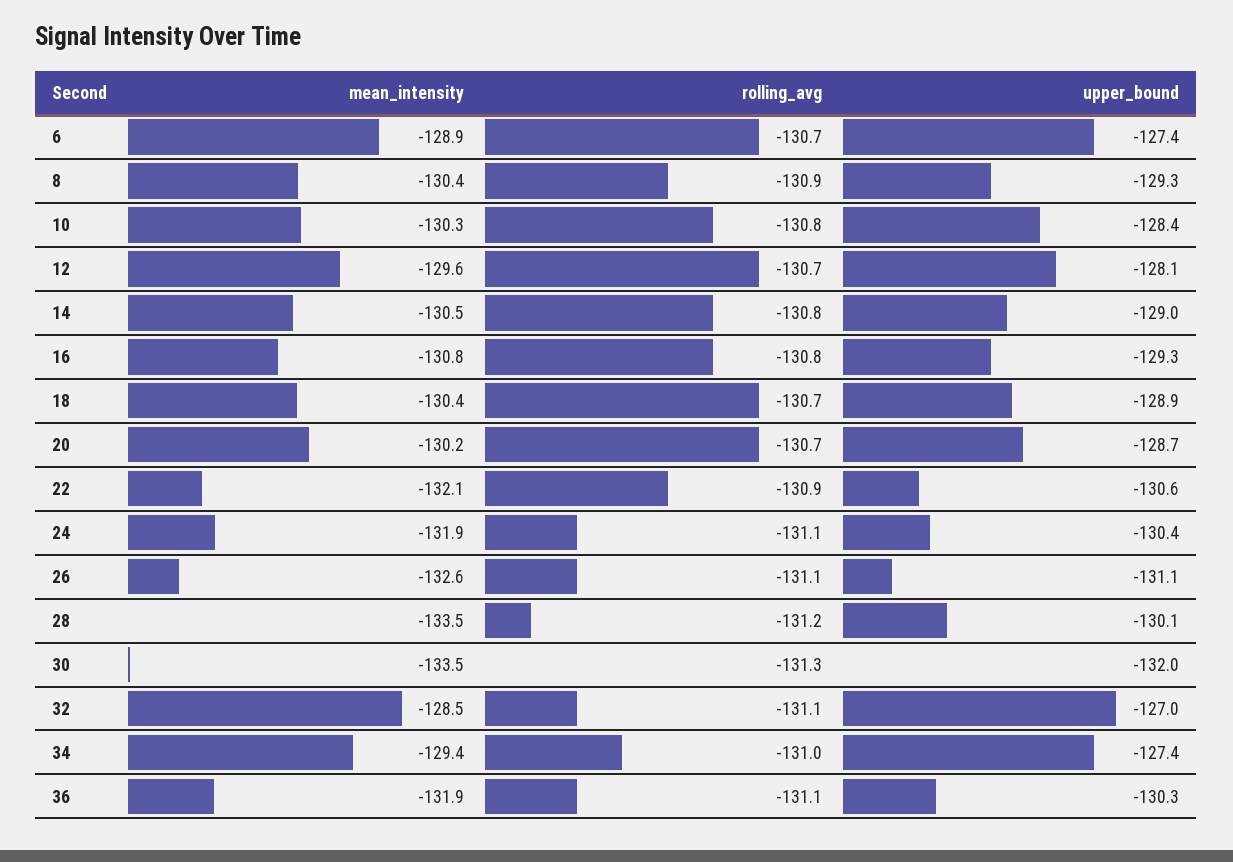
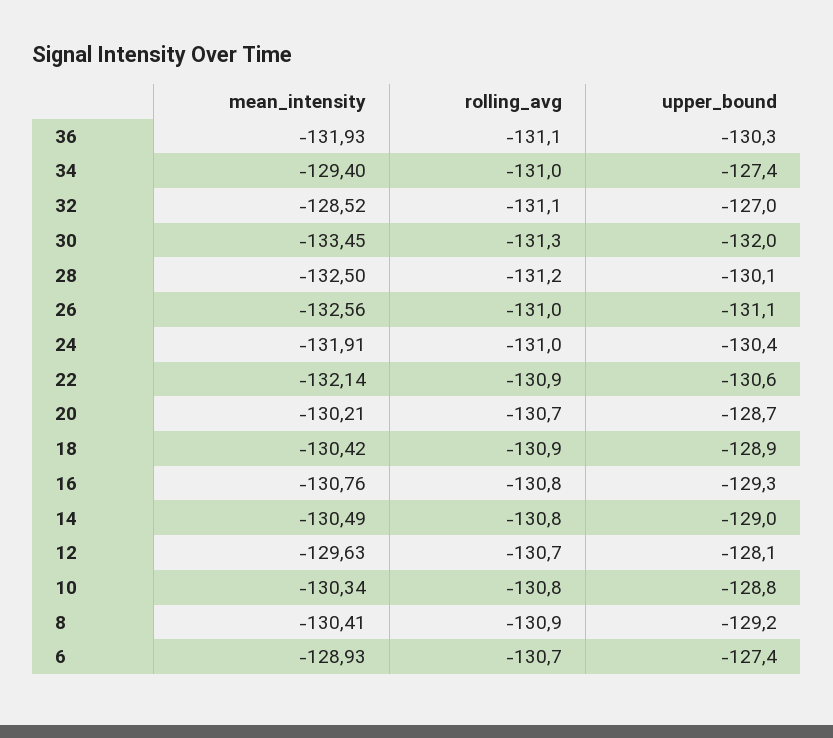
upper_bound, 8: -129.3 -> -129.2
upper_bound, 10: -128.4 -> -128.8
rolling_avg, 18: -130.7 -> -130.9
rolling_avg, 24: -131.1 -> -131
rolling_avg, 26: -131.1 -> -131
mean_intensity, 28: -133.5 -> -132.5

